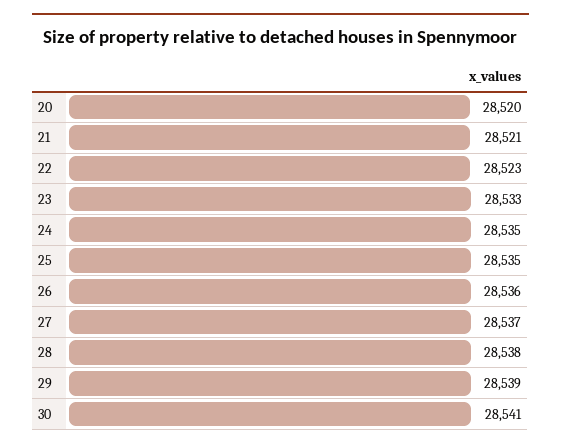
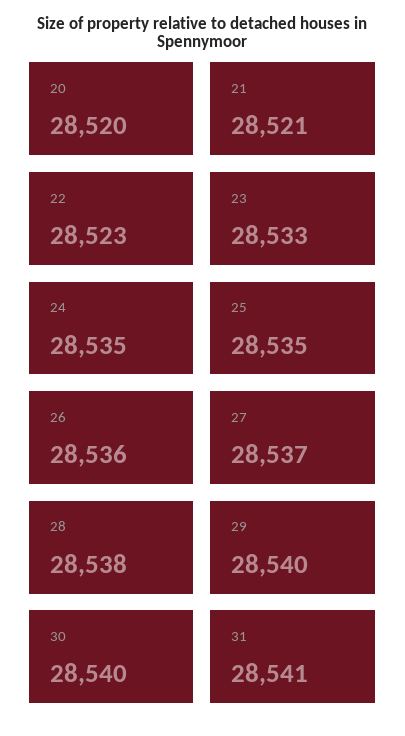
29: 28539 -> 28540
30: 28541 -> 28540
31: none -> 28541

